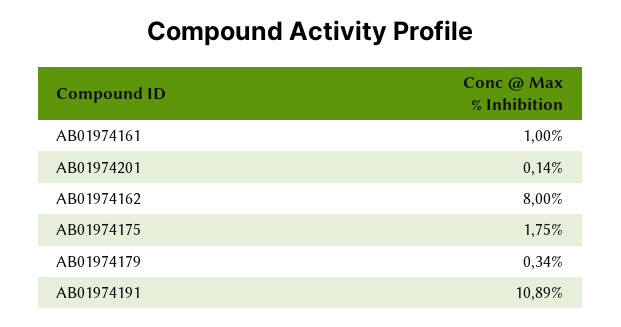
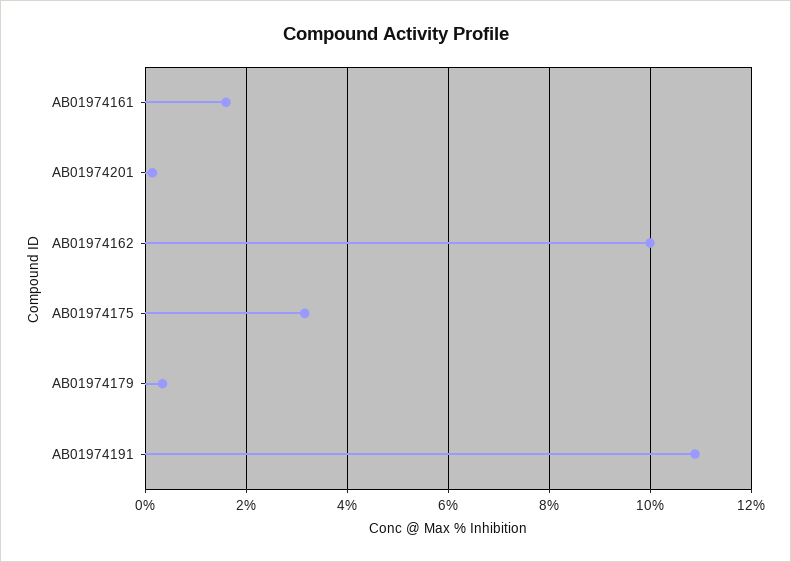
AB01974161: 1 -> 1.6
AB01974162: 8 -> 10
AB01974175: 1.75 -> 3.2

